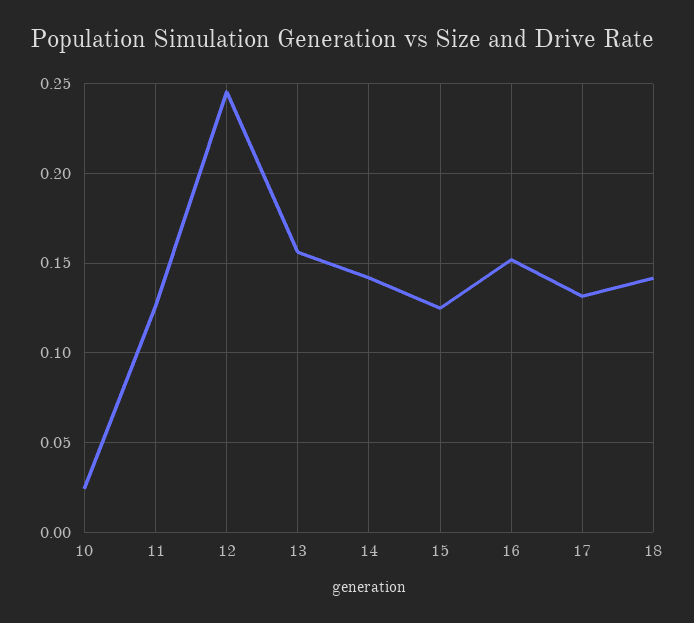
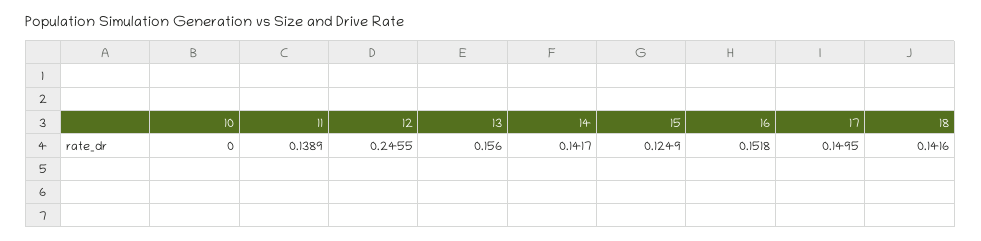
10: 0.025 -> 0
11: 0.125 -> 0.1389
17: 0.13 -> 0.1495

